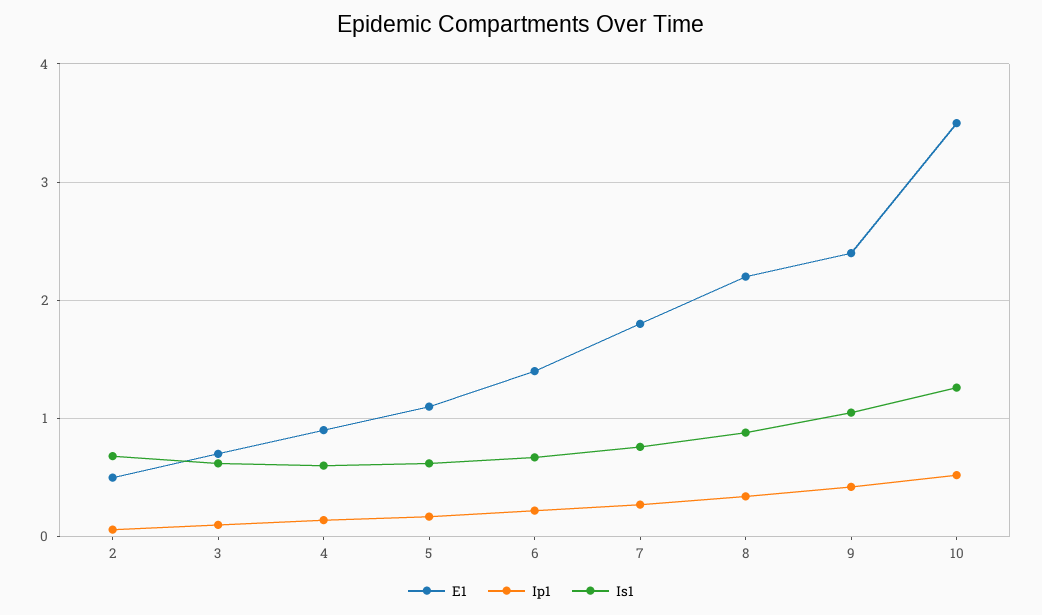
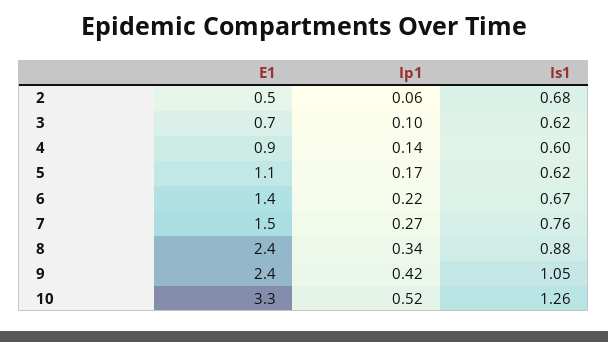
E1, 7: 1.8 -> 1.5
E1, 8: 2.2 -> 2.4
E1, 10: 3.5 -> 3.3

